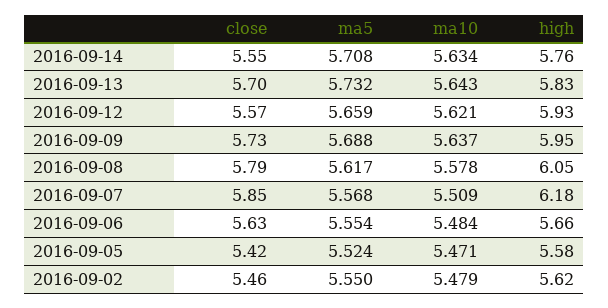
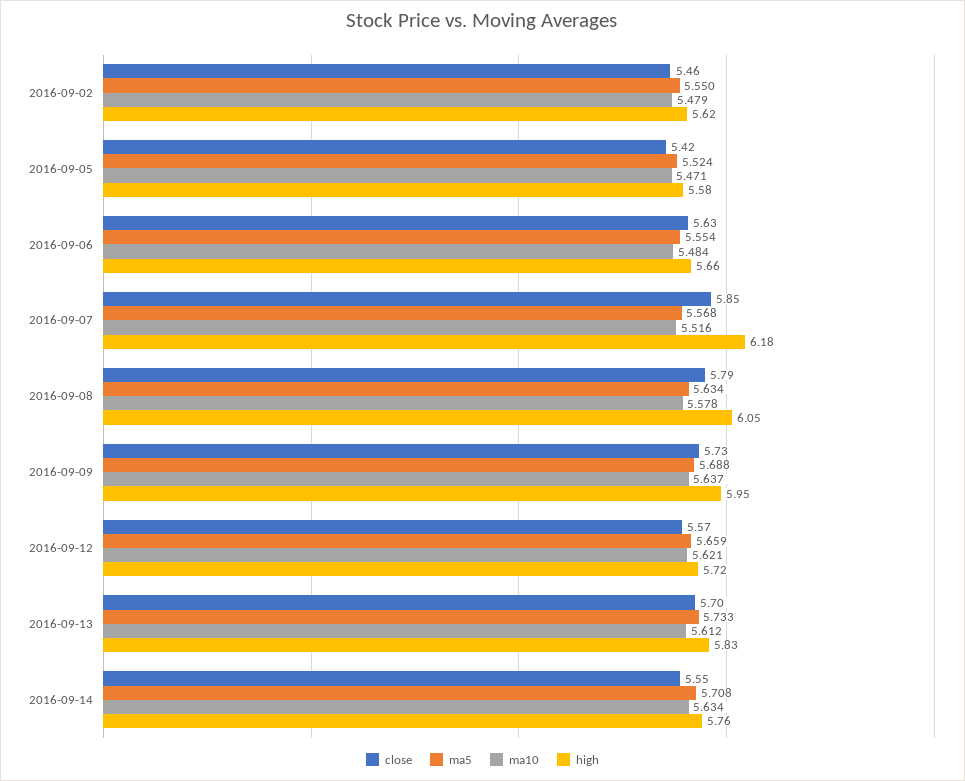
ma5, 2016-09-13: 5.732 -> 5.733
ma10, 2016-09-13: 5.643 -> 5.612
high, 2016-09-12: 5.93 -> 5.72
ma5, 2016-09-08: 5.617 -> 5.634
ma10, 2016-09-07: 5.509 -> 5.516

